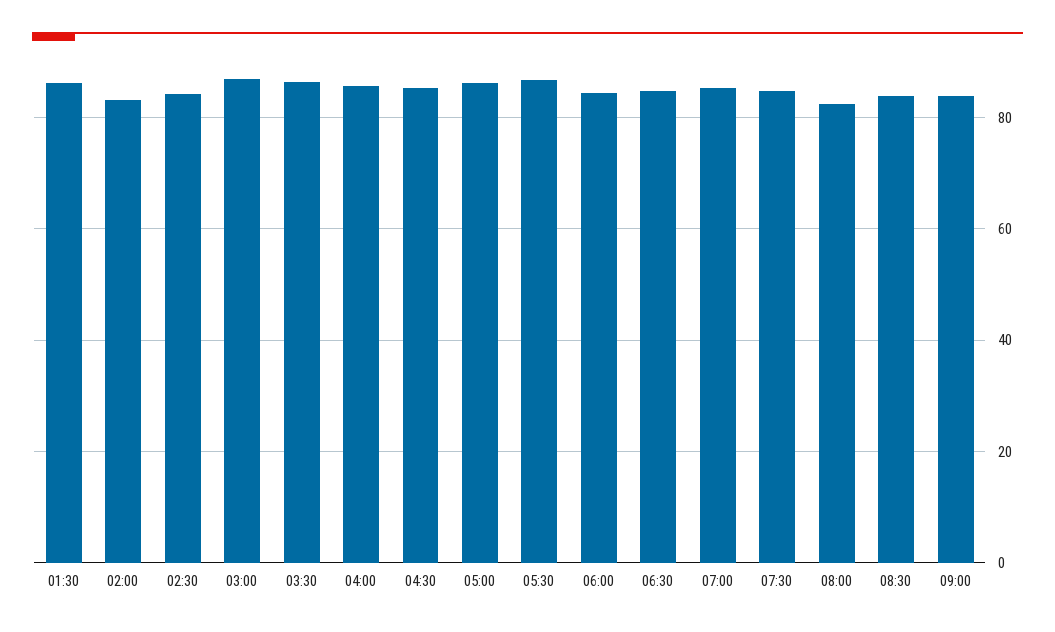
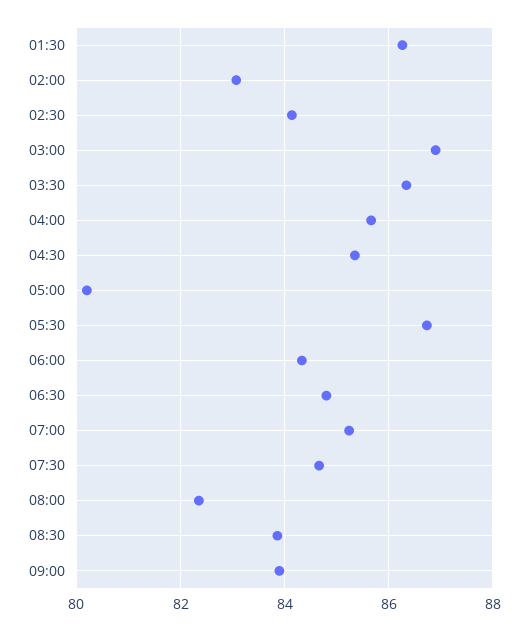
05:00: 86 -> 80.2

